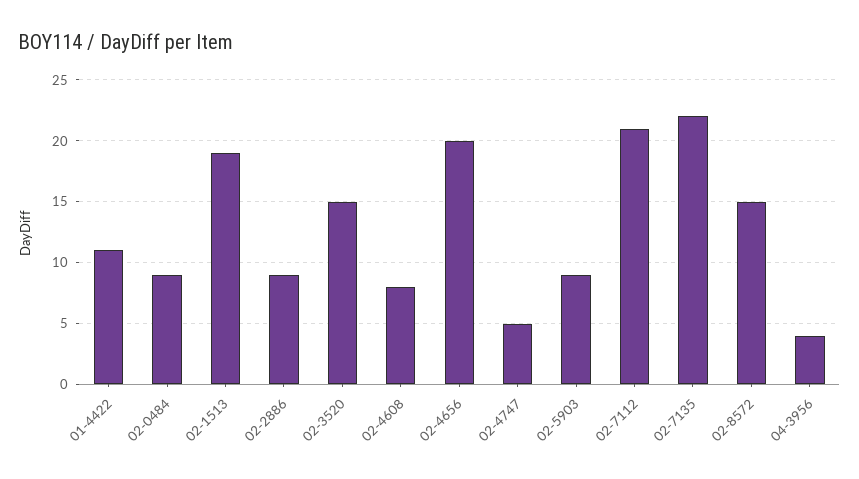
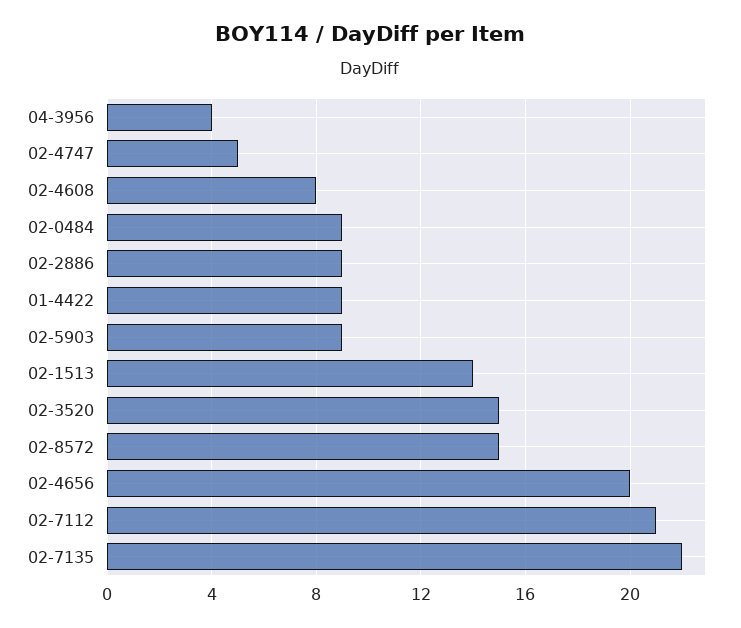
01-4422: 11 -> 9
02-1513: 19 -> 14

